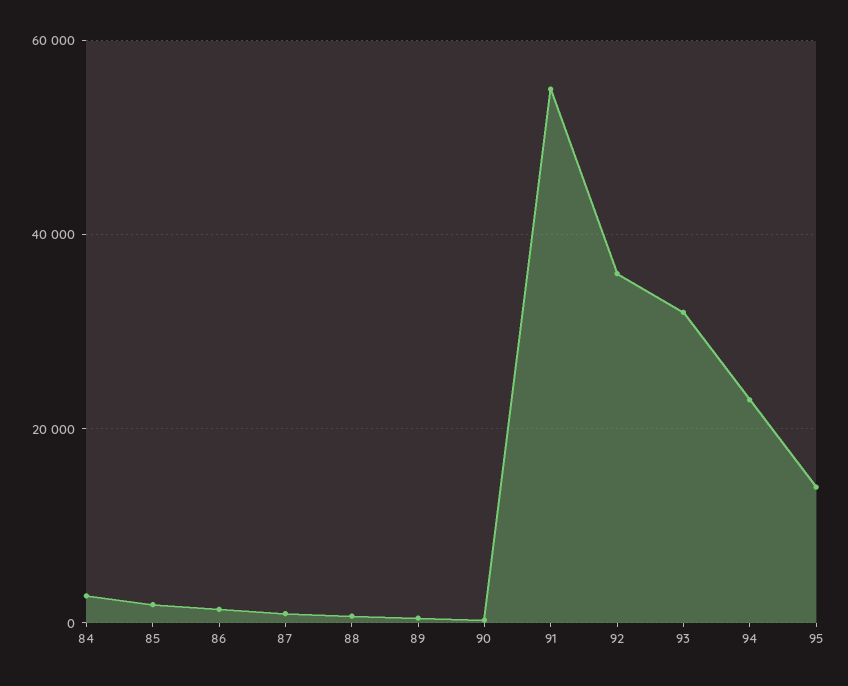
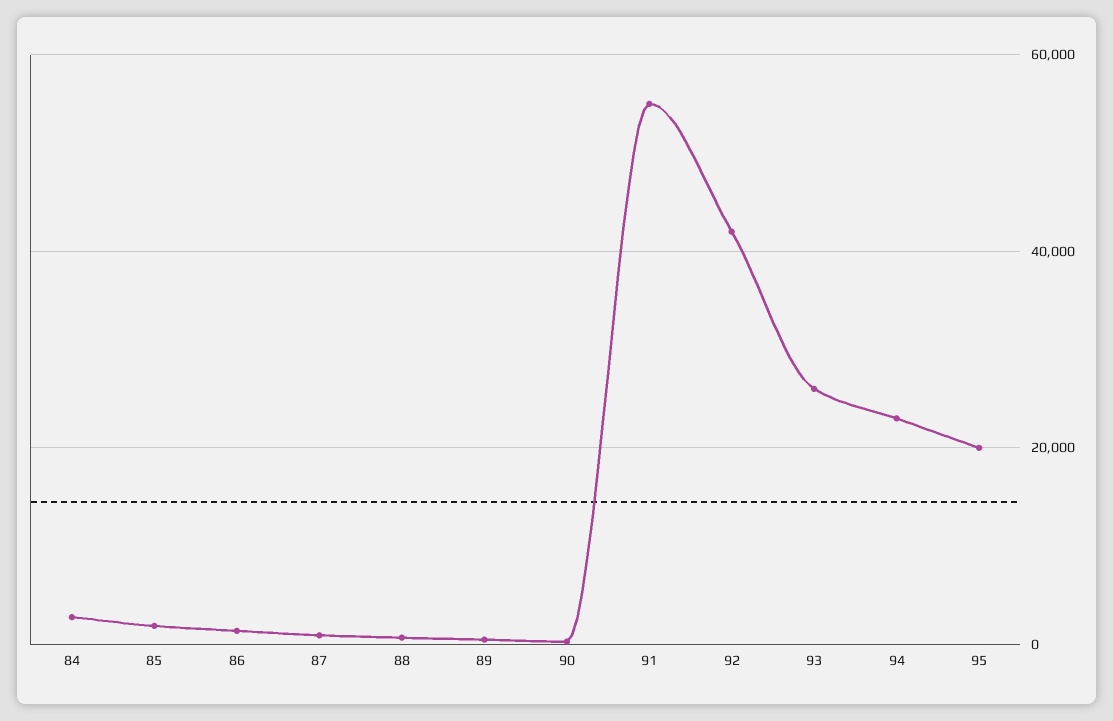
92: 36000 -> 42000
93: 32000 -> 26000
95: 14000 -> 20000

